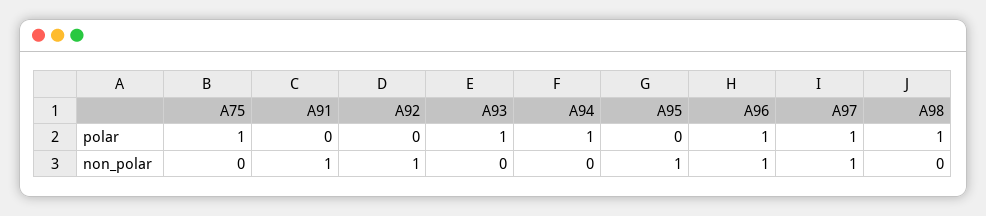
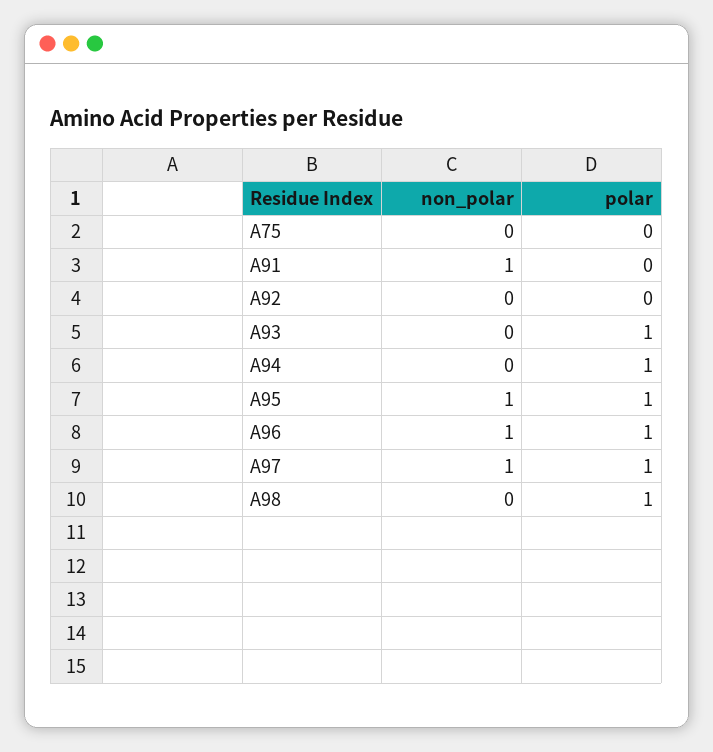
A75, polar: 1 -> 0
A95, polar: 0 -> 1
A92, non_polar: 1 -> 0

